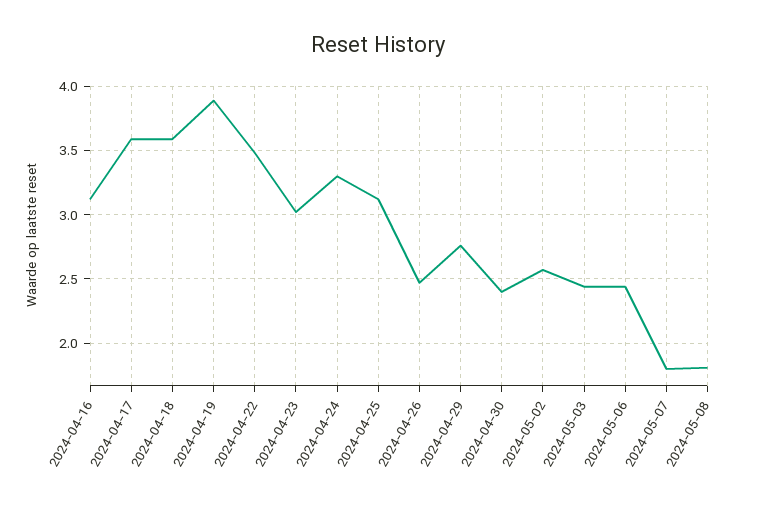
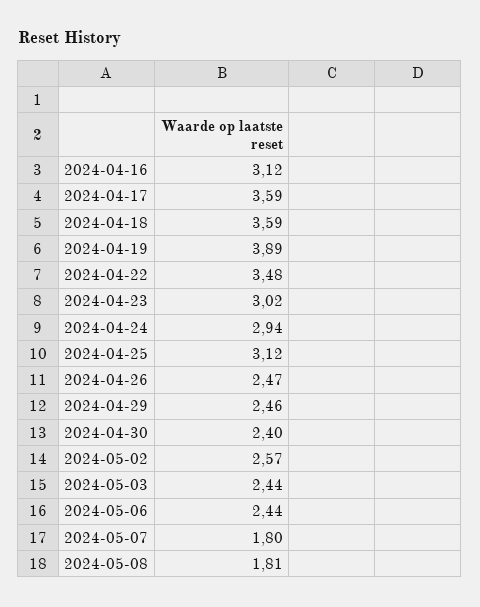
2024-04-24: 3.3 -> 2.94
2024-04-29: 2.75 -> 2.46

